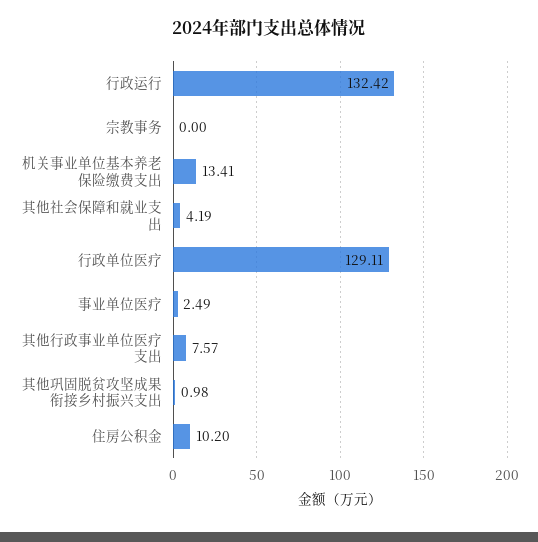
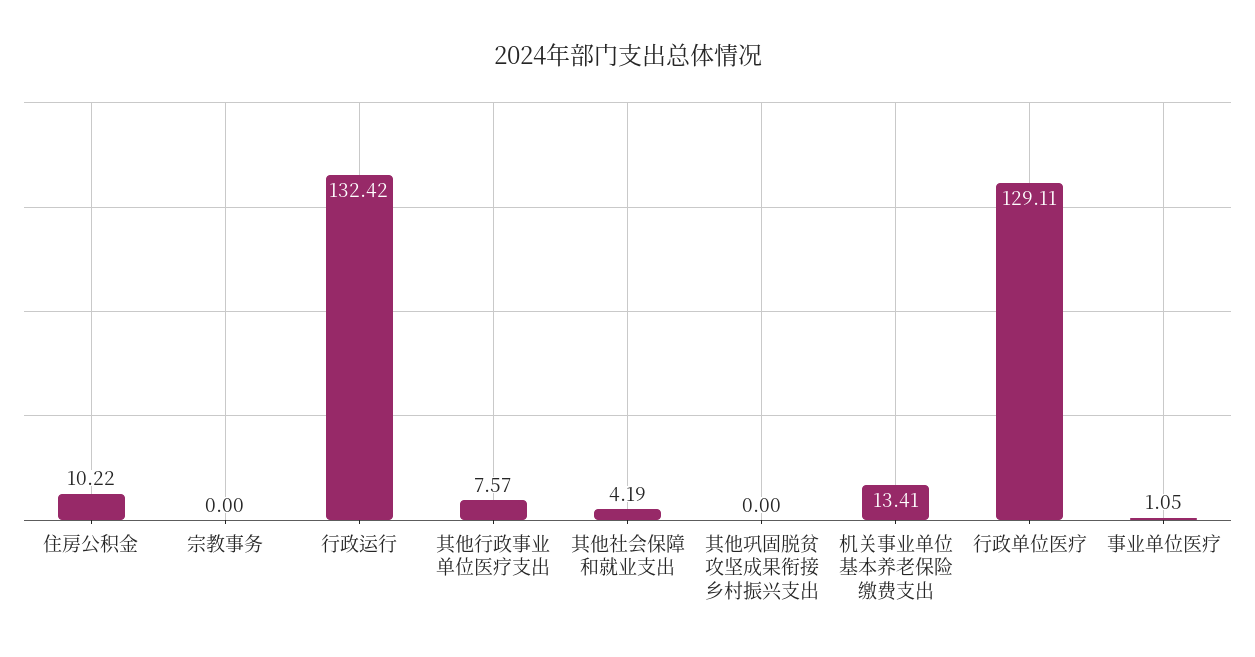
事业单位医疗: 2.49 -> 1.05
其他巩固脱贫攻坚成果衔接乡村振兴支出: 0.98 -> 0
住房公积金: 10.2 -> 10.22

